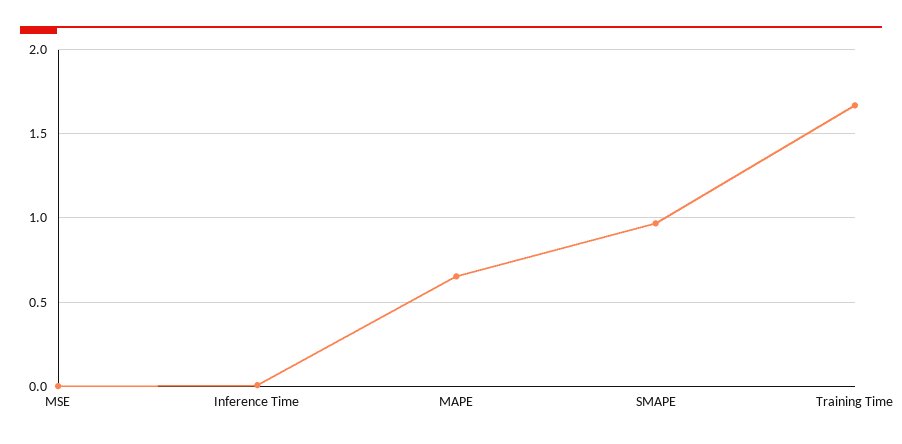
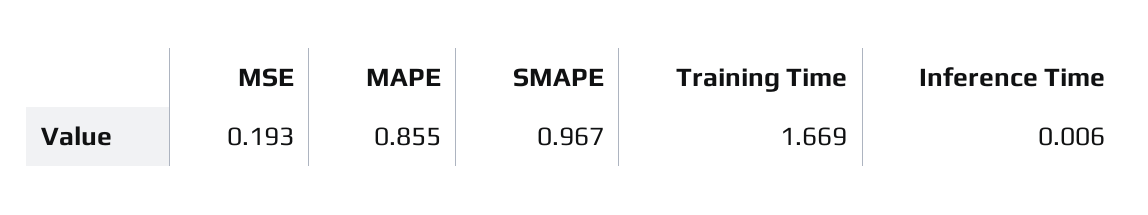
MSE: 0 -> 0.193
MAPE: 0.65 -> 0.855

